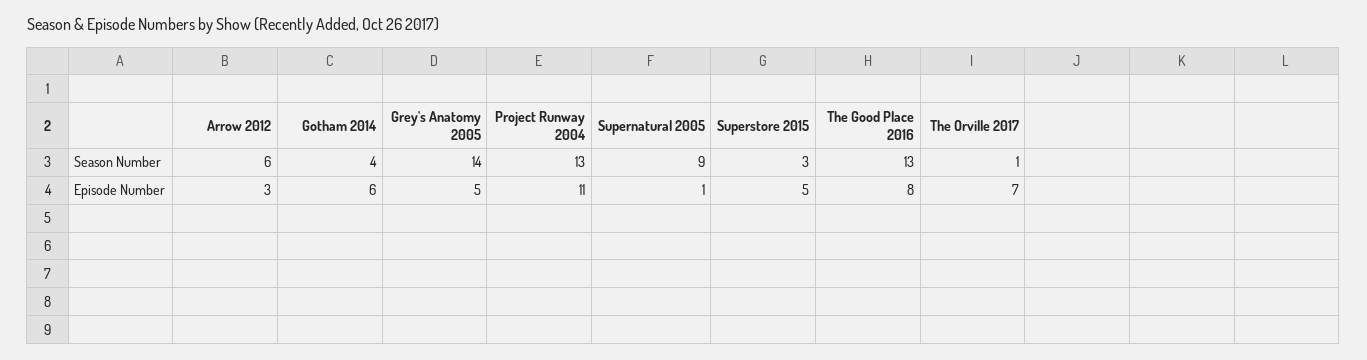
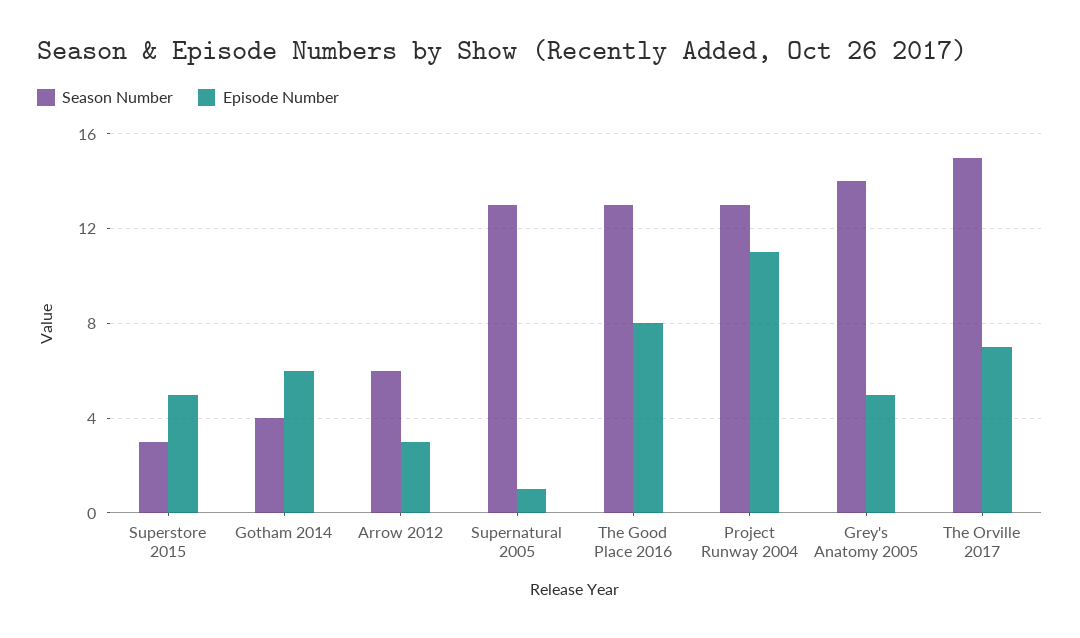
Season Number, Supernatural 2005: 9 -> 13
Season Number, The Orville 2017: 1 -> 15

